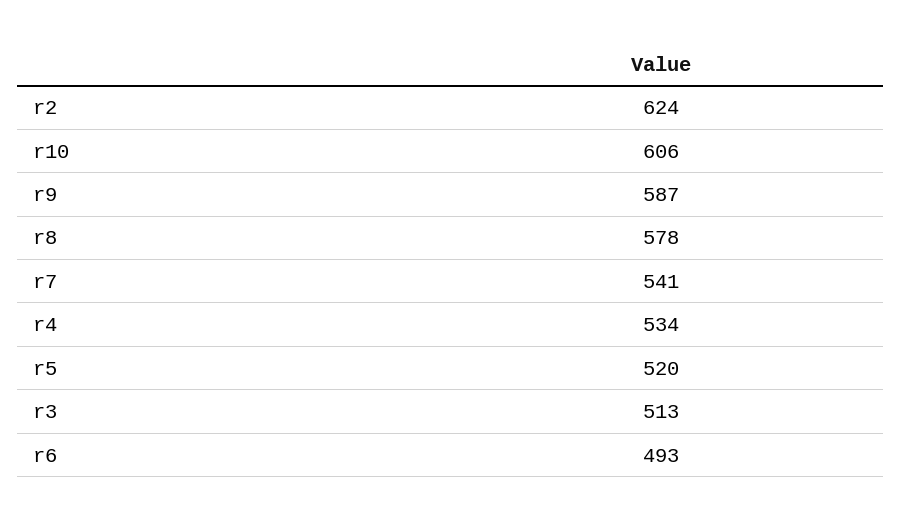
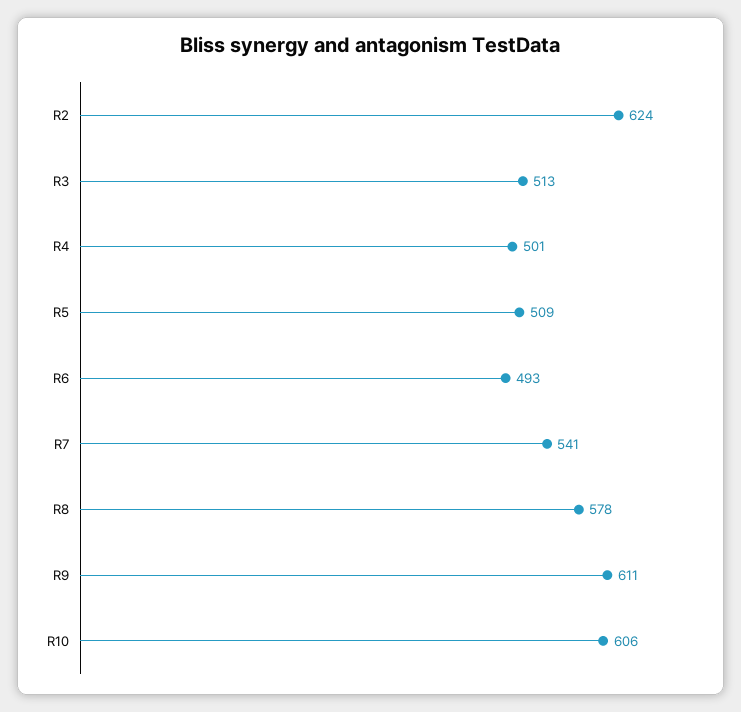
r9: 587 -> 611
r4: 534 -> 501
r5: 520 -> 509

